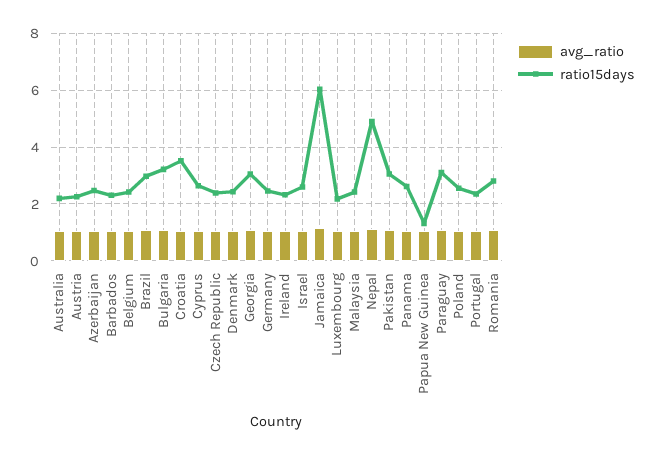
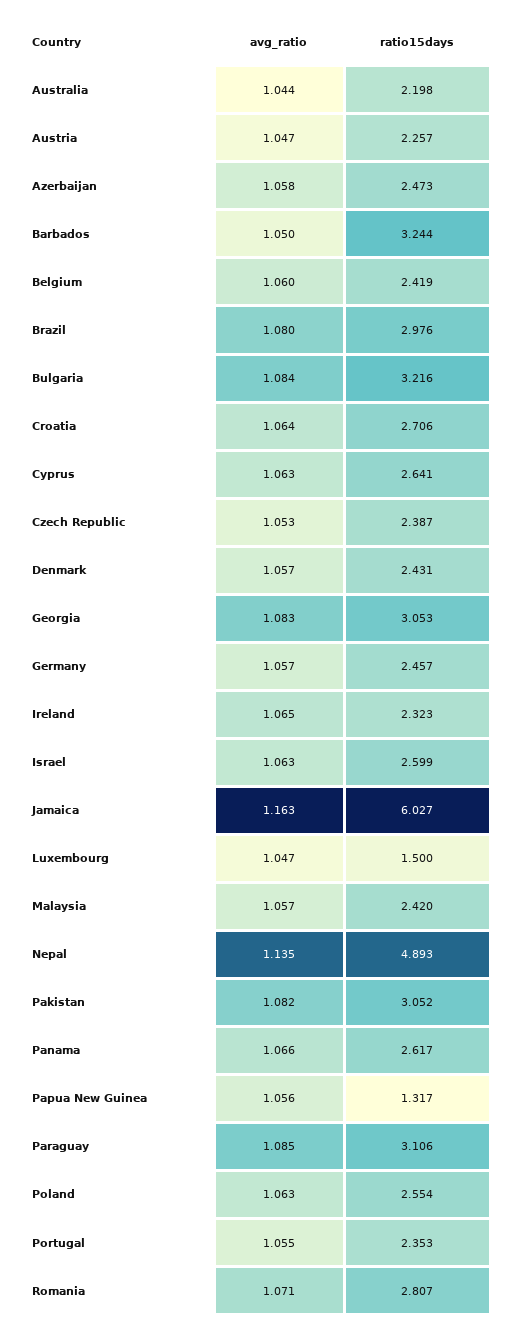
ratio15days, Barbados: 2.25 -> 3.244
ratio15days, Croatia: 3.5 -> 2.706
ratio15days, Luxembourg: 2.25 -> 1.5

